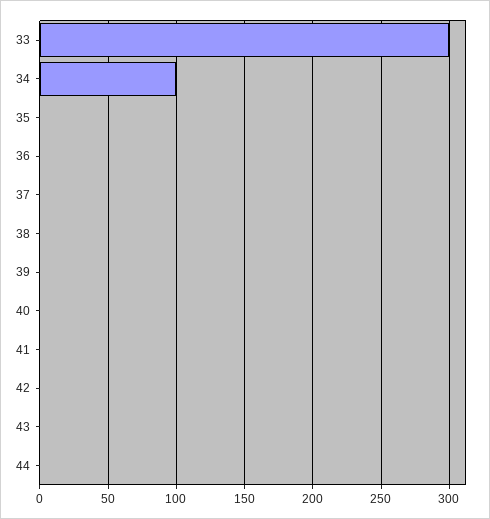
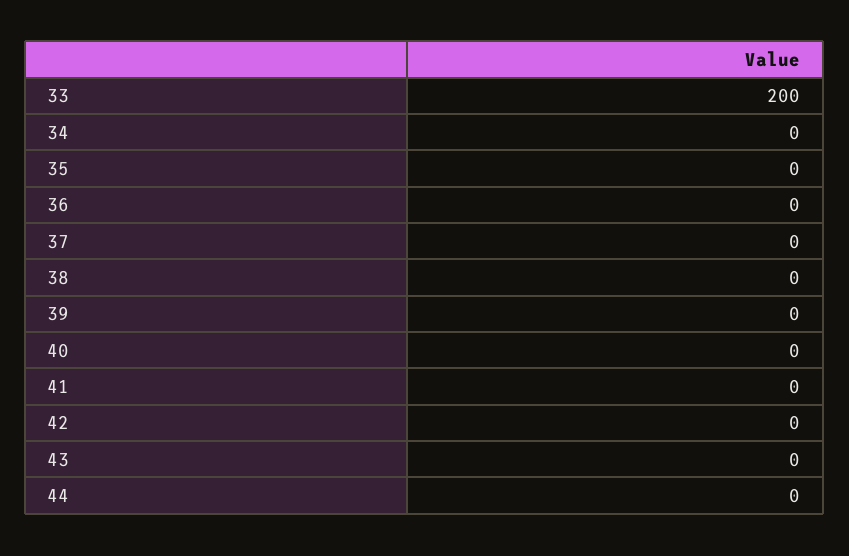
33: 300 -> 200
34: 100 -> 0

